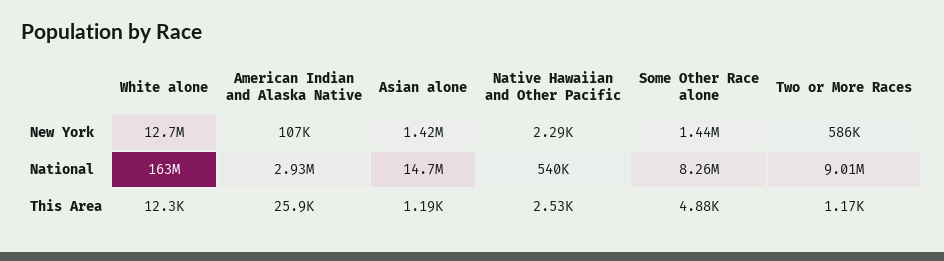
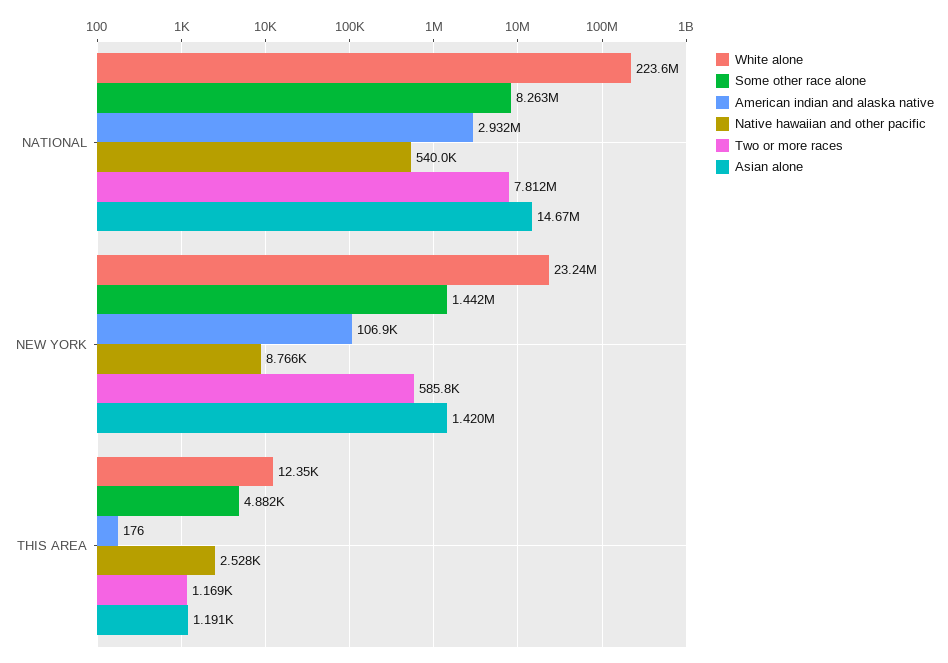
White alone, New York: 12700000 -> 23240000
Native Hawaiian and Other Pacific, New York: 2290 -> 8766
White alone, National: 163000000 -> 223600000
Two or More Races, National: 9010000 -> 7812000
American Indian and Alaska Native, This Area: 25900 -> 176

